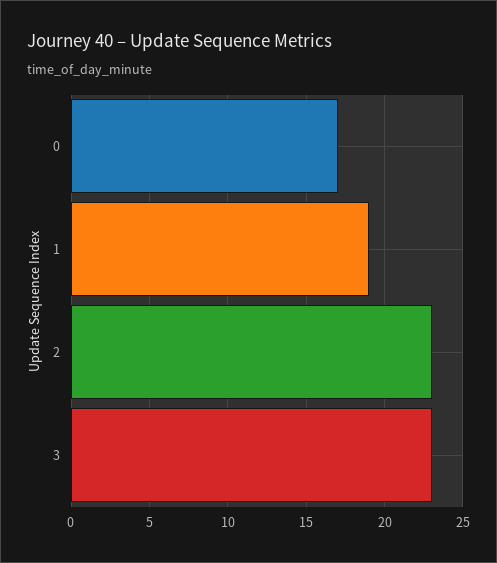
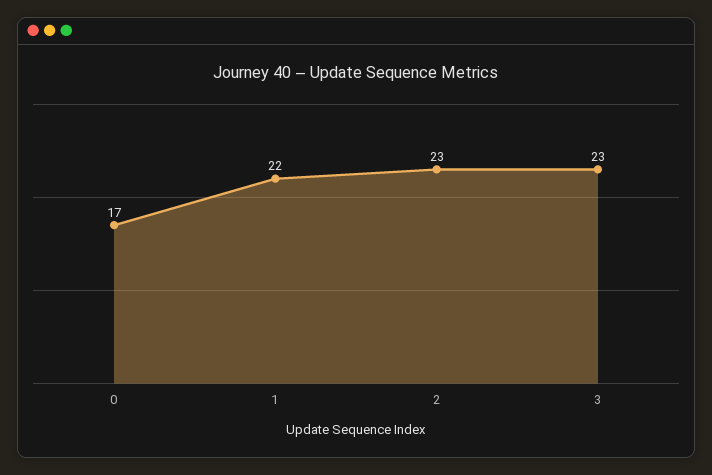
1: 19 -> 22

